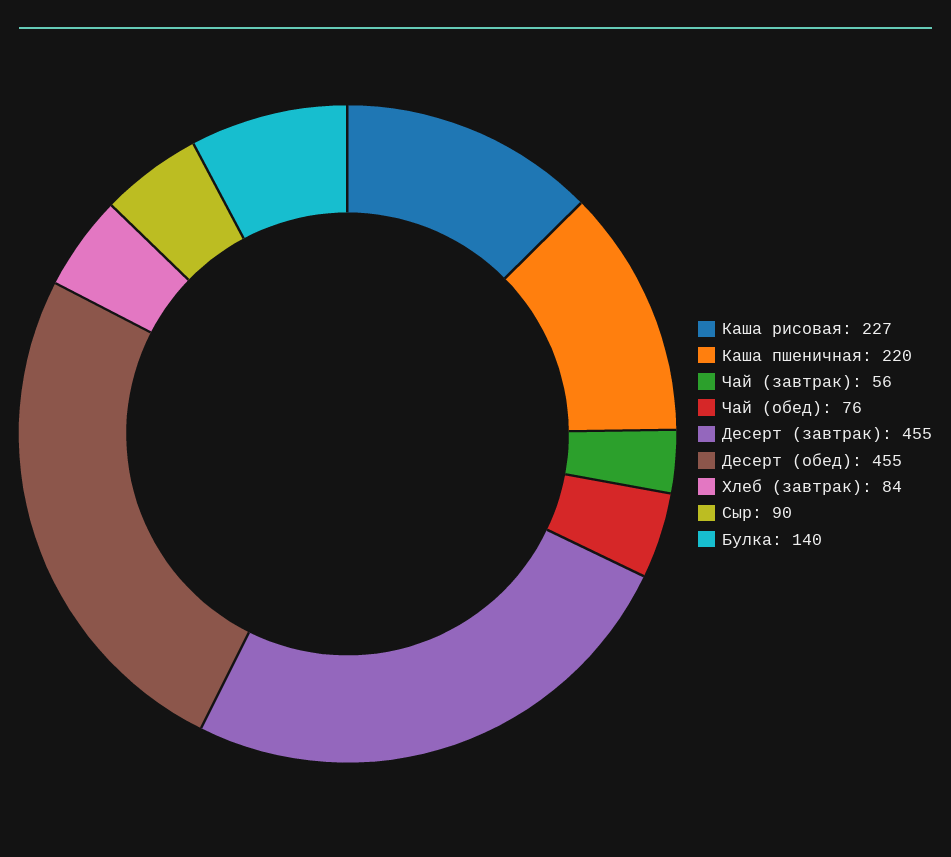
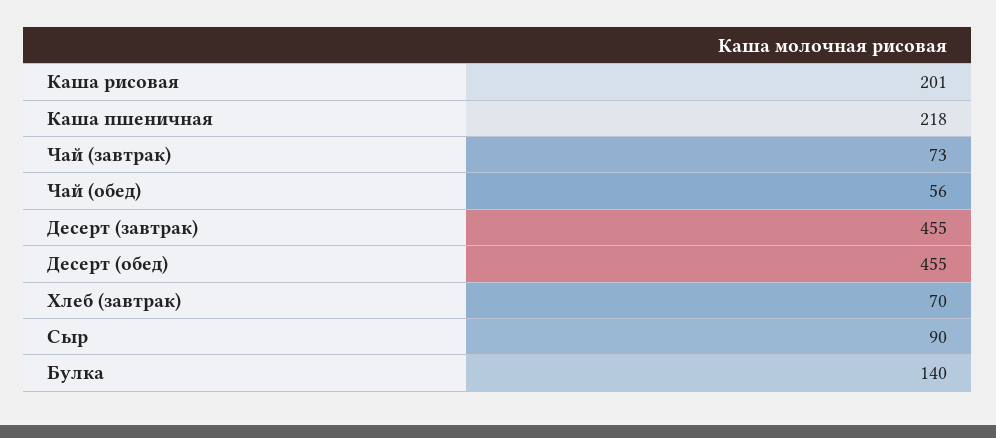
Каша рисовая: 227 -> 201
Каша пшеничная: 220 -> 218
Чай (завтрак): 56 -> 73
Чай (обед): 76 -> 56
Хлеб (завтрак): 84 -> 70

